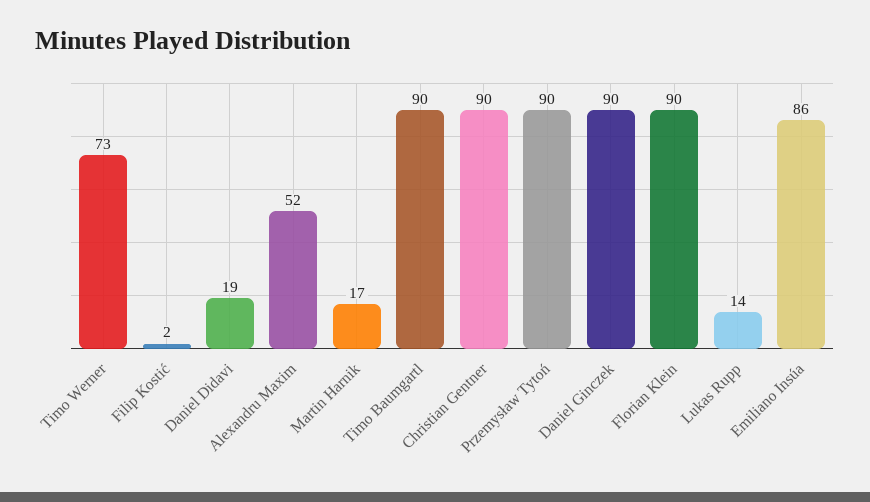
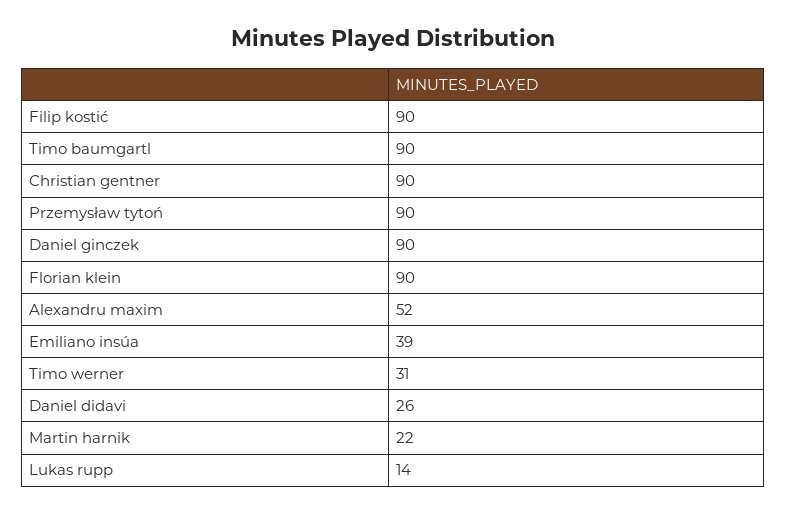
Timo Werner: 73 -> 31
Filip Kostić: 2 -> 90
Daniel Didavi: 19 -> 26
Martin Harnik: 17 -> 22
Emiliano Insúa: 86 -> 39

